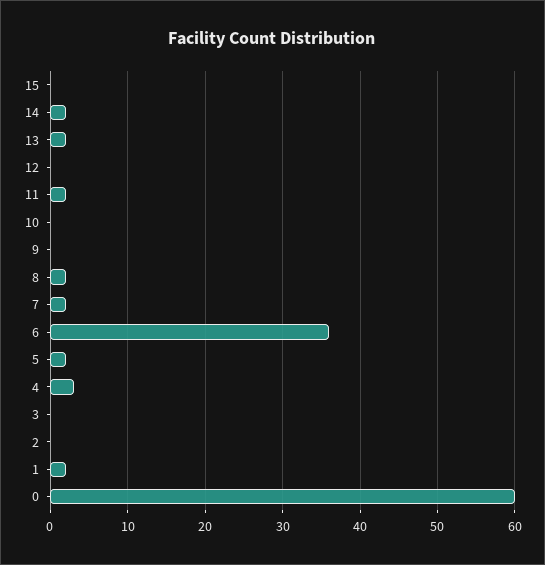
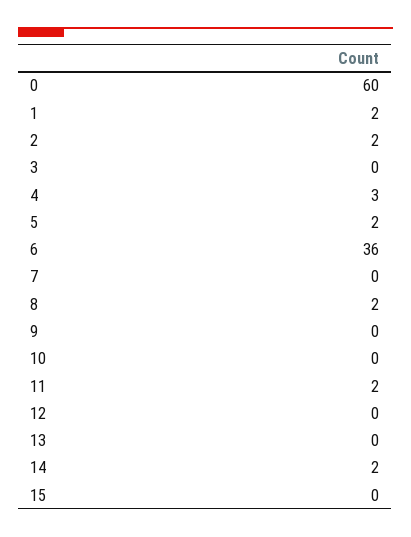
13: 2 -> 0
7: 2 -> 0
2: 0 -> 2

